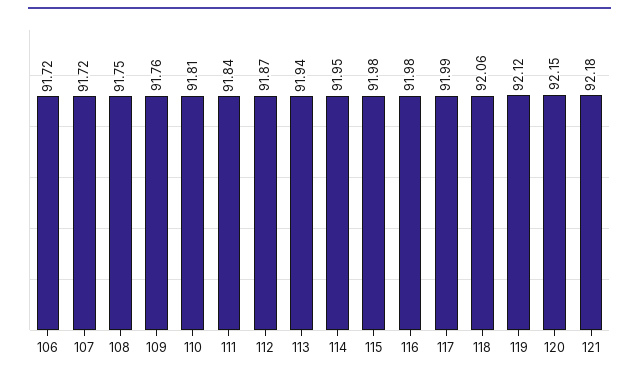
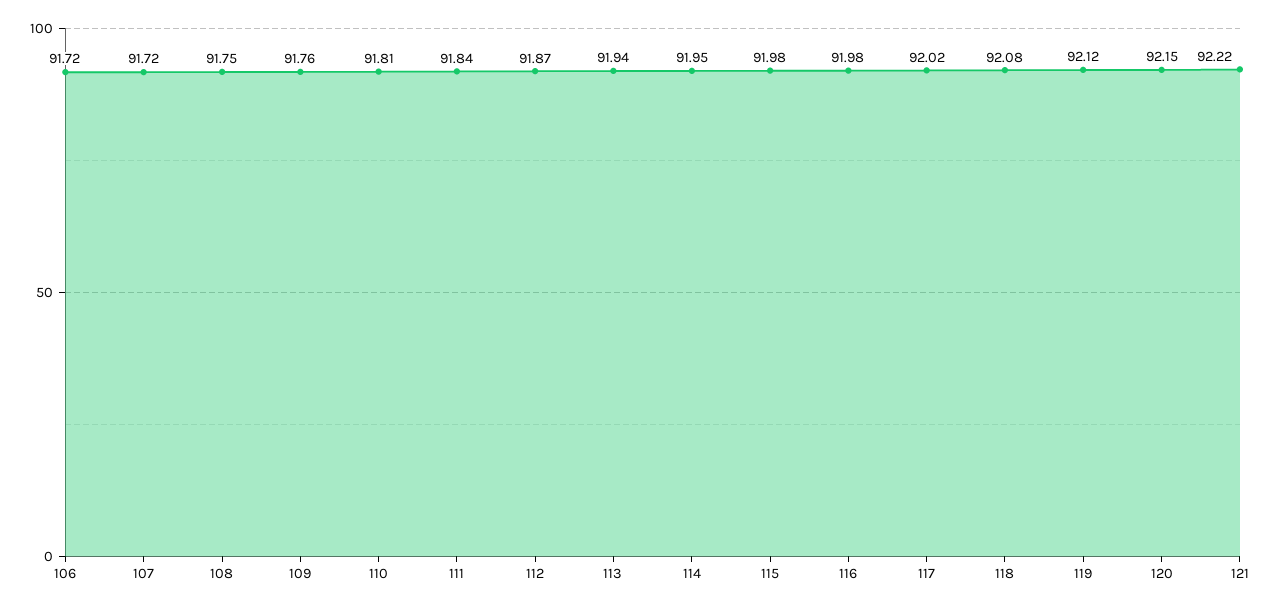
117: 91.99 -> 92.02
118: 92.06 -> 92.08
121: 92.18 -> 92.22

